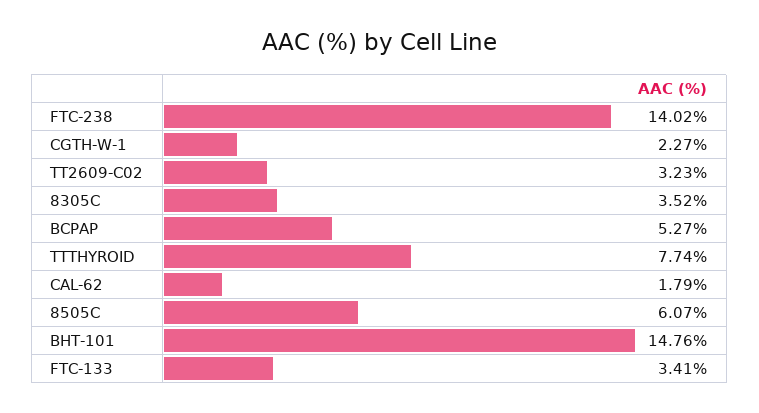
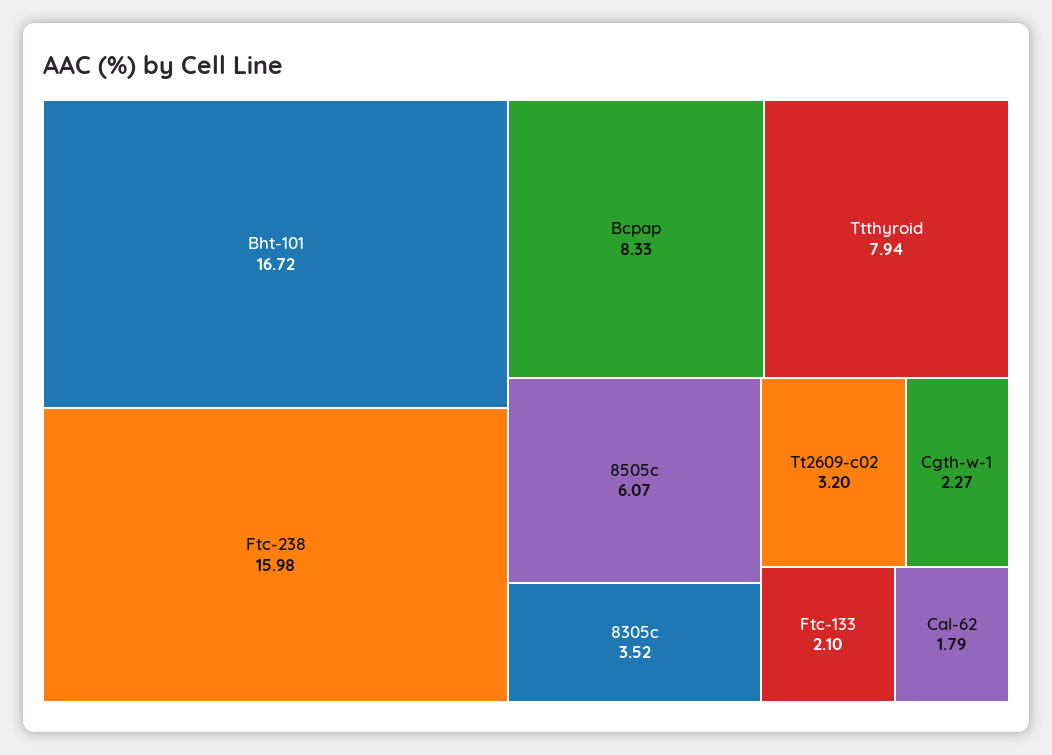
FTC-238: 14.02 -> 15.98
TT2609-C02: 3.23 -> 3.2
BCPAP: 5.27 -> 8.33
TTTHYROID: 7.74 -> 7.94
BHT-101: 14.76 -> 16.72
FTC-133: 3.41 -> 2.1

